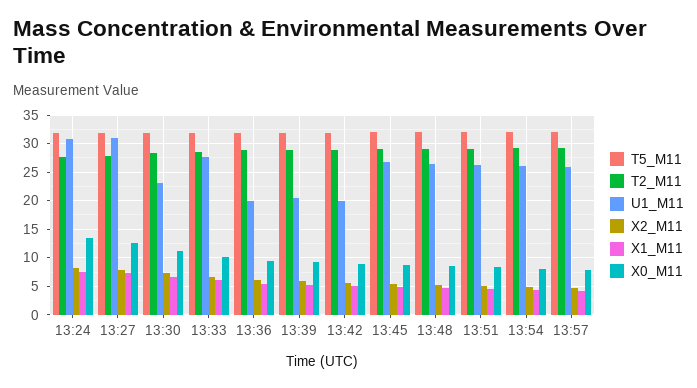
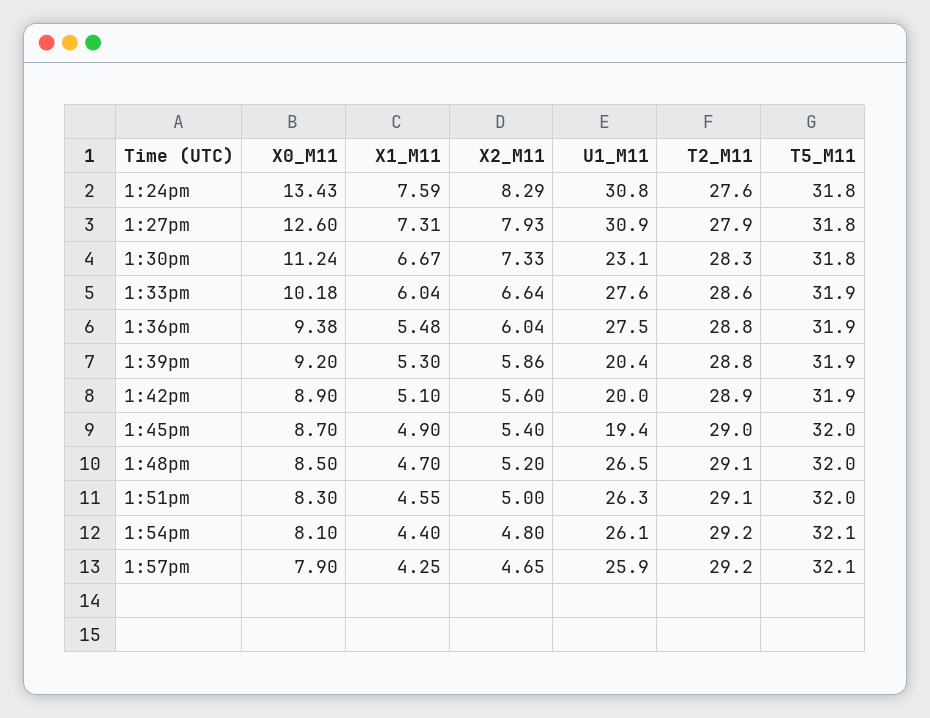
U1_M11, 13:36: 20 -> 27.5
U1_M11, 13:45: 27.5 -> 19.4

